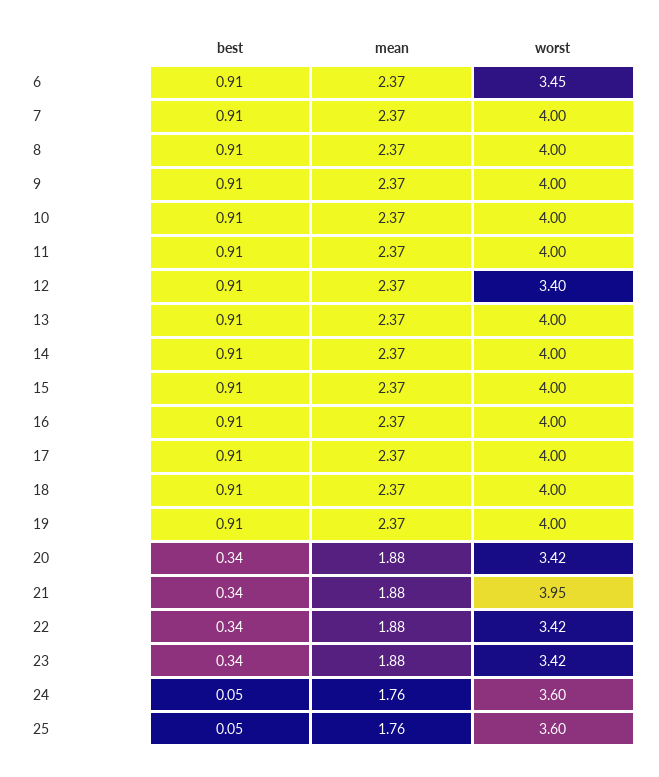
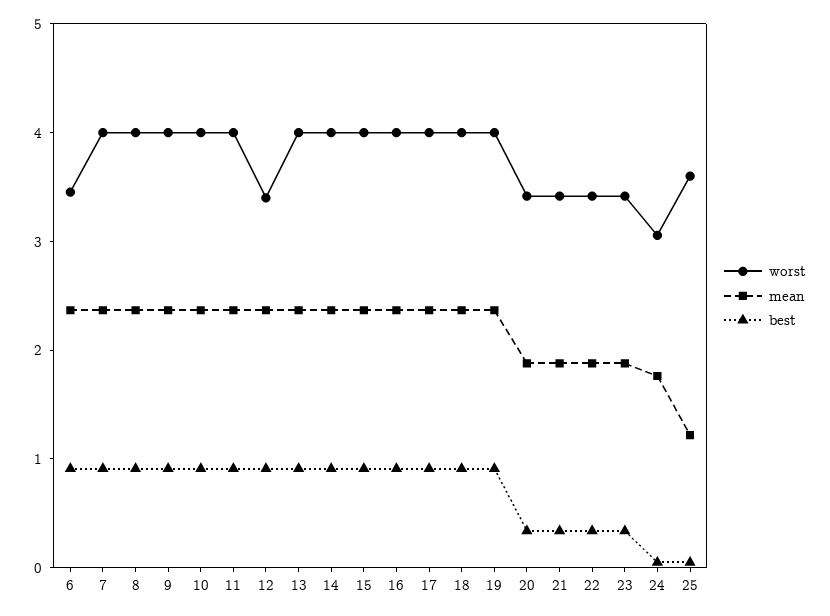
worst, 21: 3.95 -> 3.4
worst, 24: 3.6 -> 3
mean, 25: 1.76 -> 1.2

